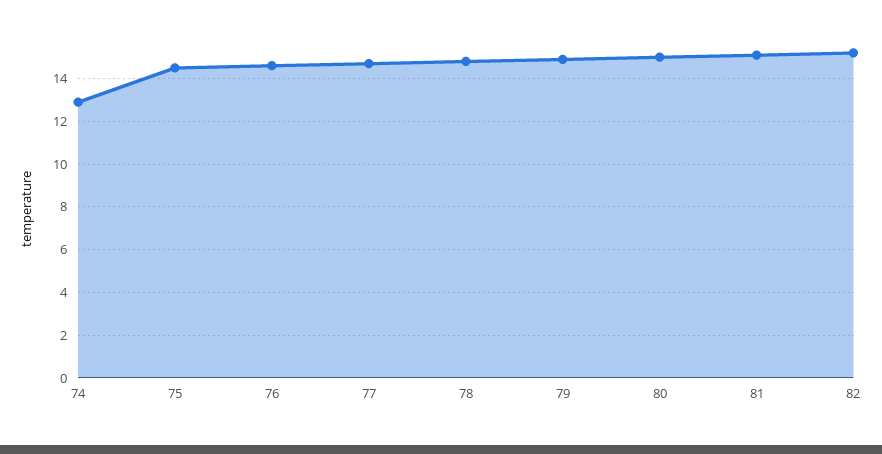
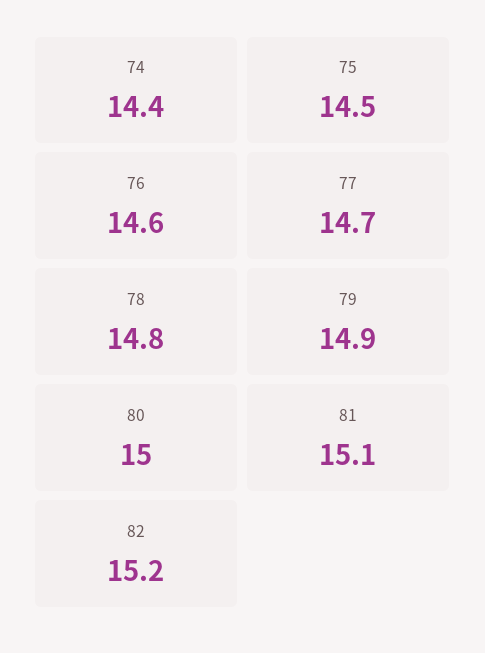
74: 13 -> 14.4

